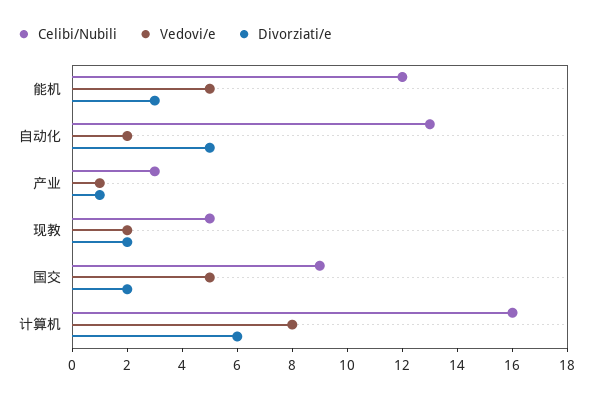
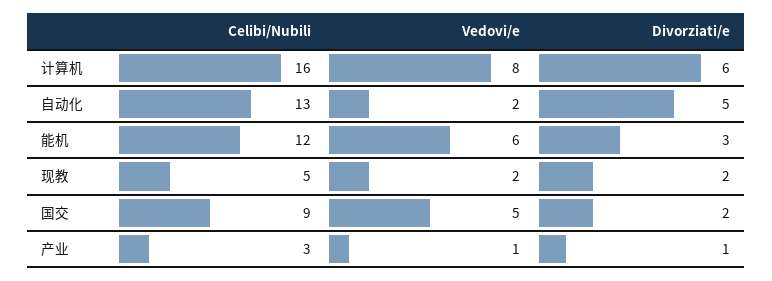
Vedovi/e, 能机: 5 -> 6

